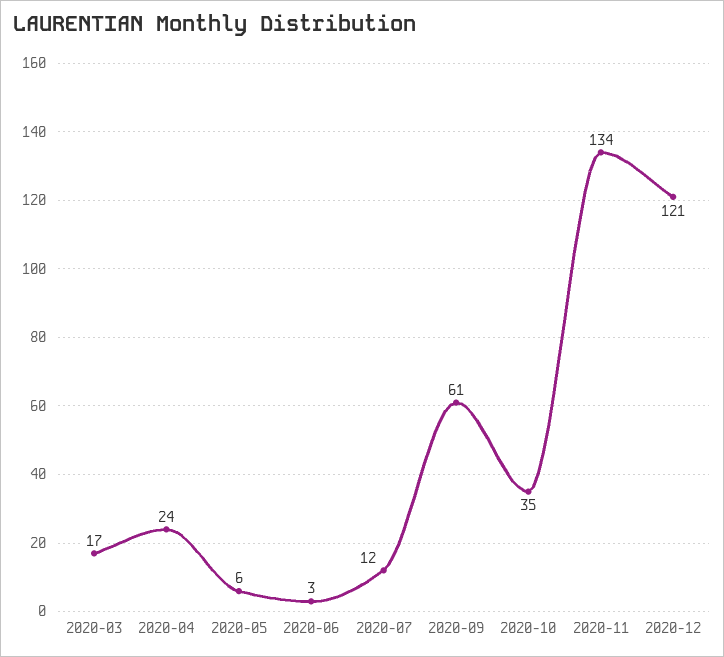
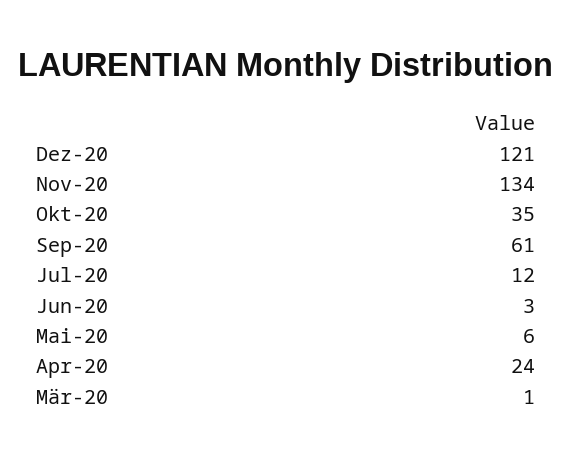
2020-03: 17 -> 1

